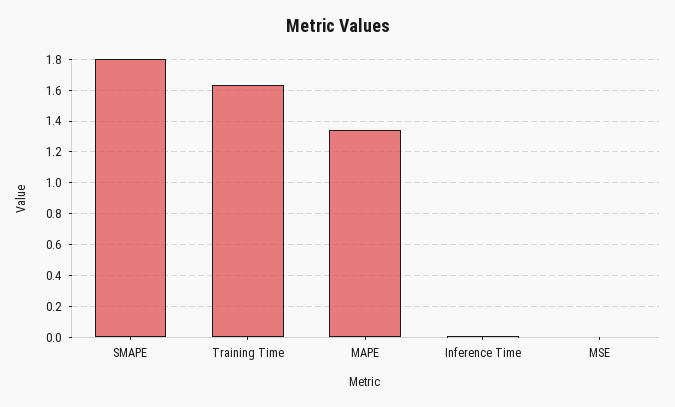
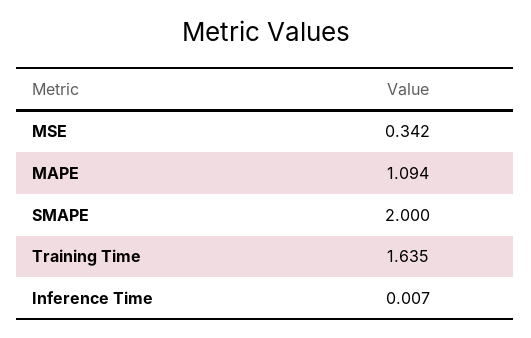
SMAPE: 1.8 -> 2
MAPE: 1.35 -> 1.094
MSE: 0 -> 0.342

